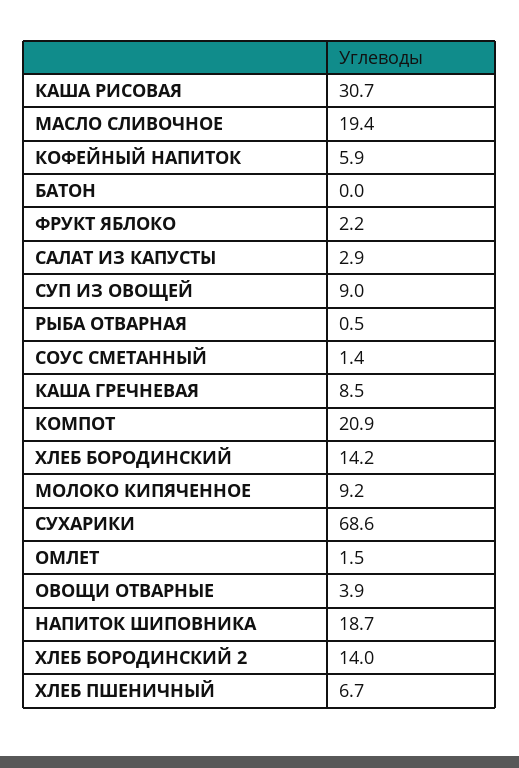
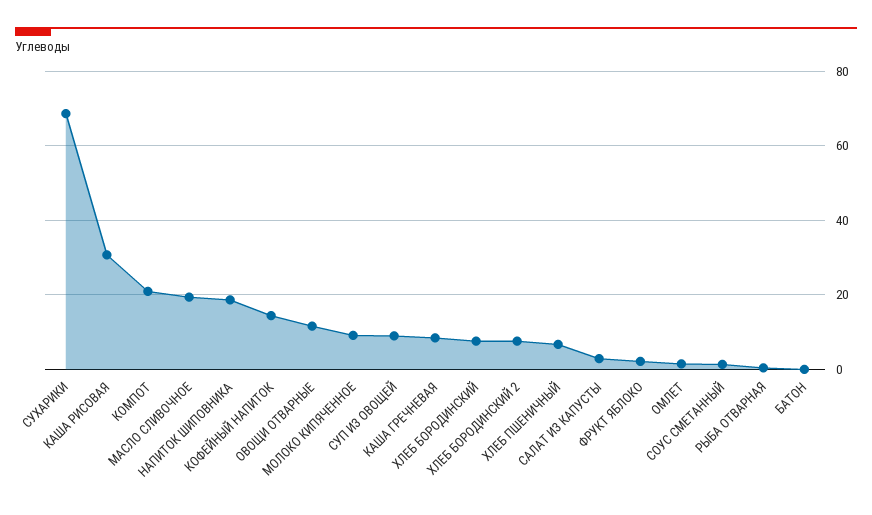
КОФЕЙНЫЙ НАПИТОК: 5.9 -> 14
ХЛЕБ БОРОДИНСКИЙ: 14.2 -> 8
ОВОЩИ ОТВАРНЫЕ: 3.9 -> 12
ХЛЕБ БОРОДИНСКИЙ 2: 14 -> 8

